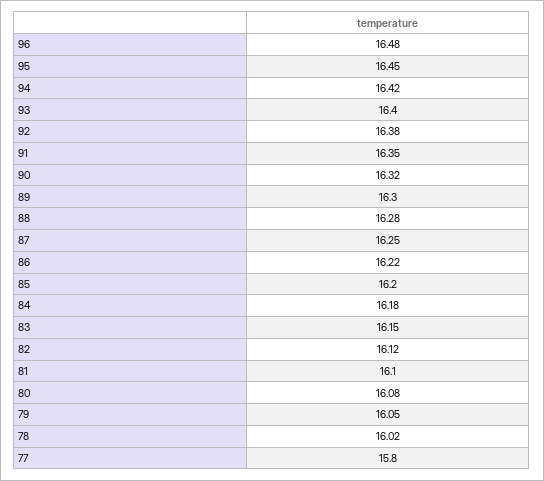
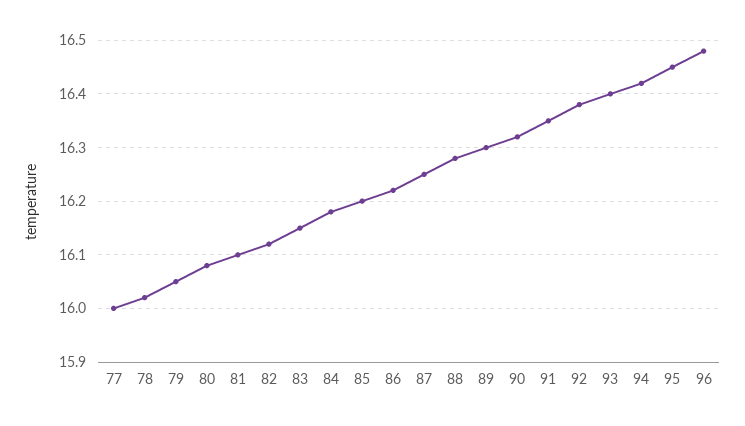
77: 15.8 -> 16

